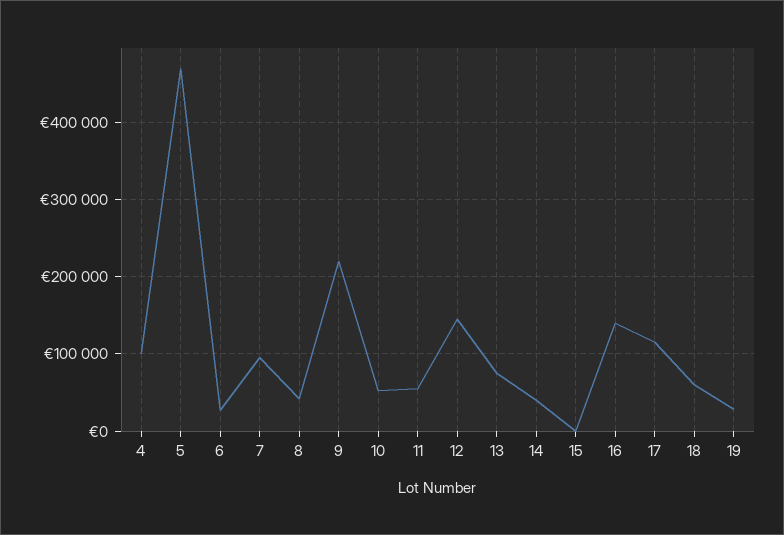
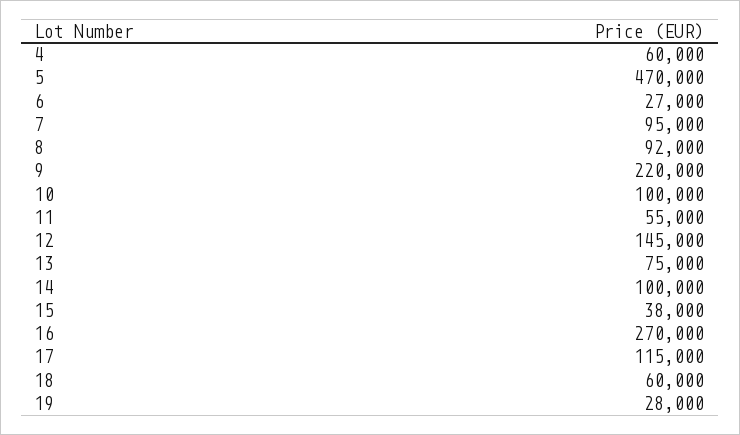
4: 100000 -> 60000
8: 40000 -> 92000
10: 50000 -> 100000
14: 40000 -> 100000
15: 0 -> 38000
16: 140000 -> 270000

